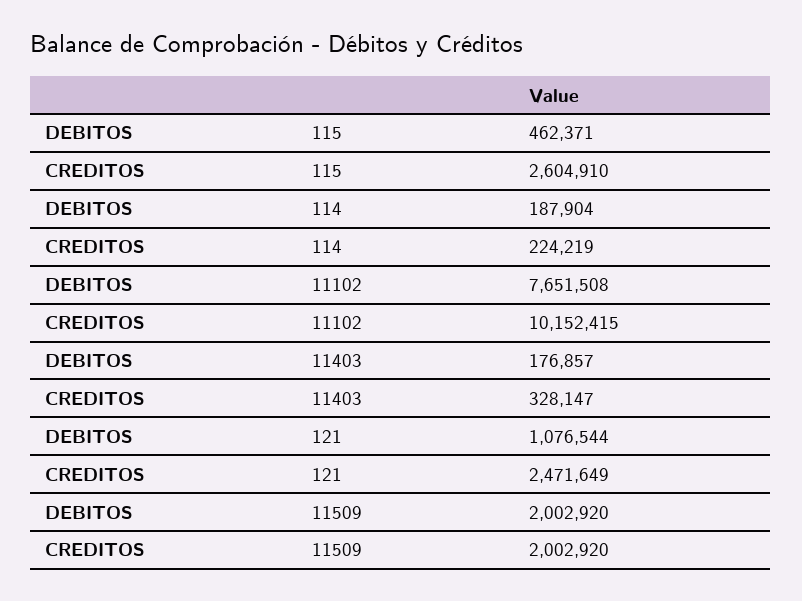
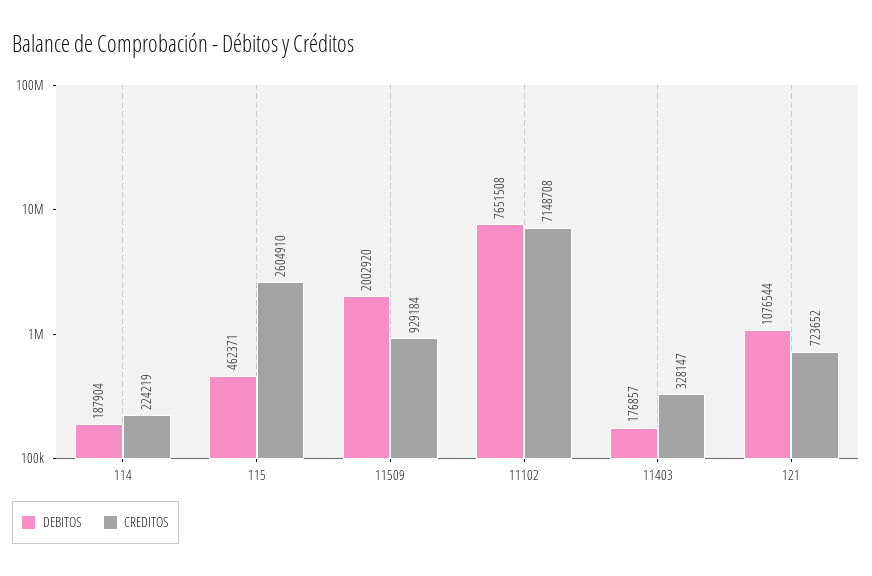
CREDITOS, 11102: 10152415 -> 7148708
CREDITOS, 121: 2471649 -> 723652
CREDITOS, 11509: 2002920 -> 929184

